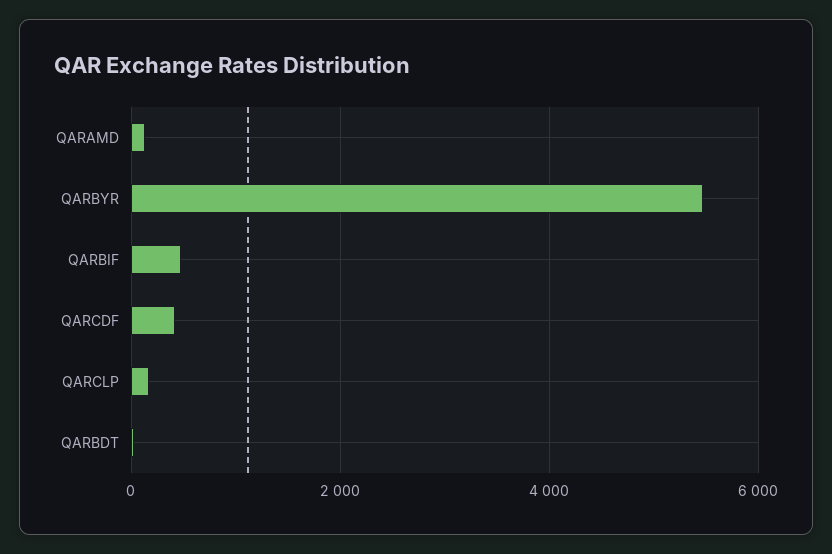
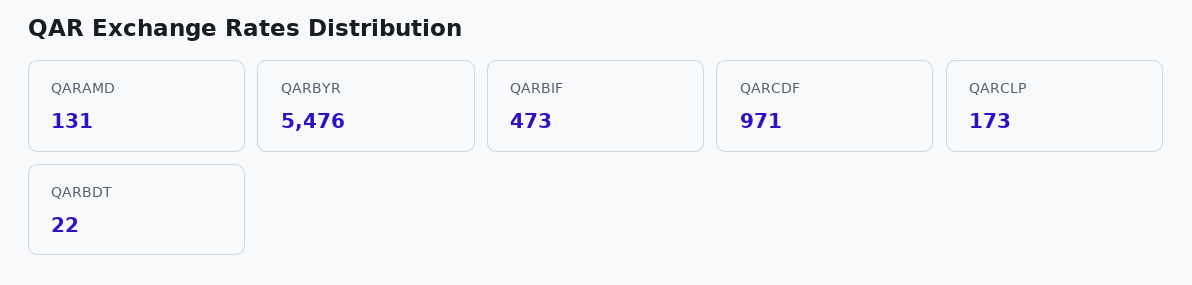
QARCDF: 400 -> 971

